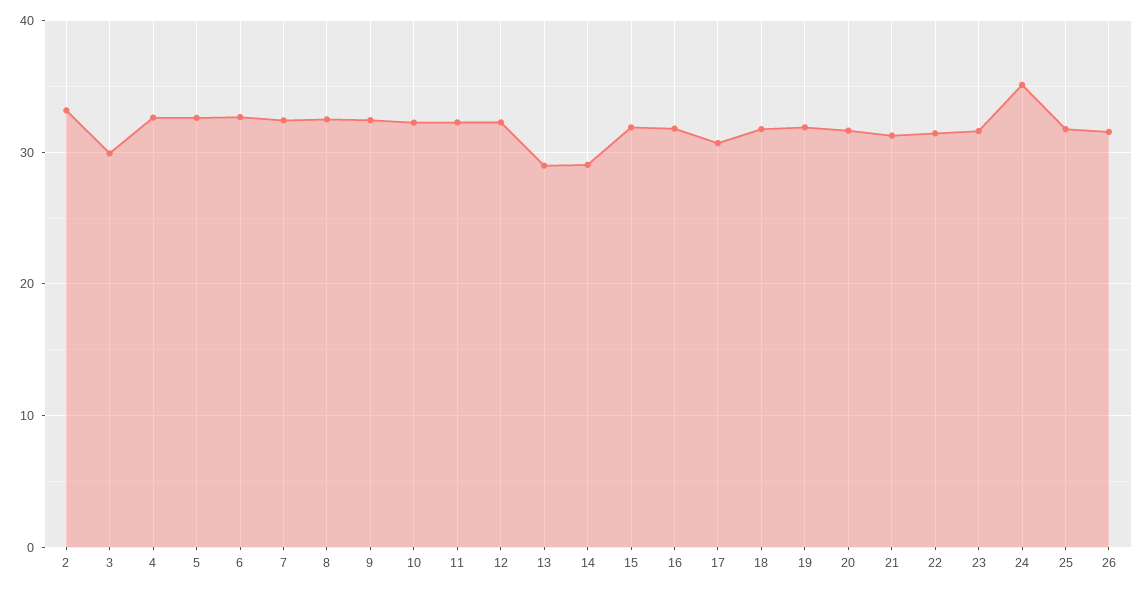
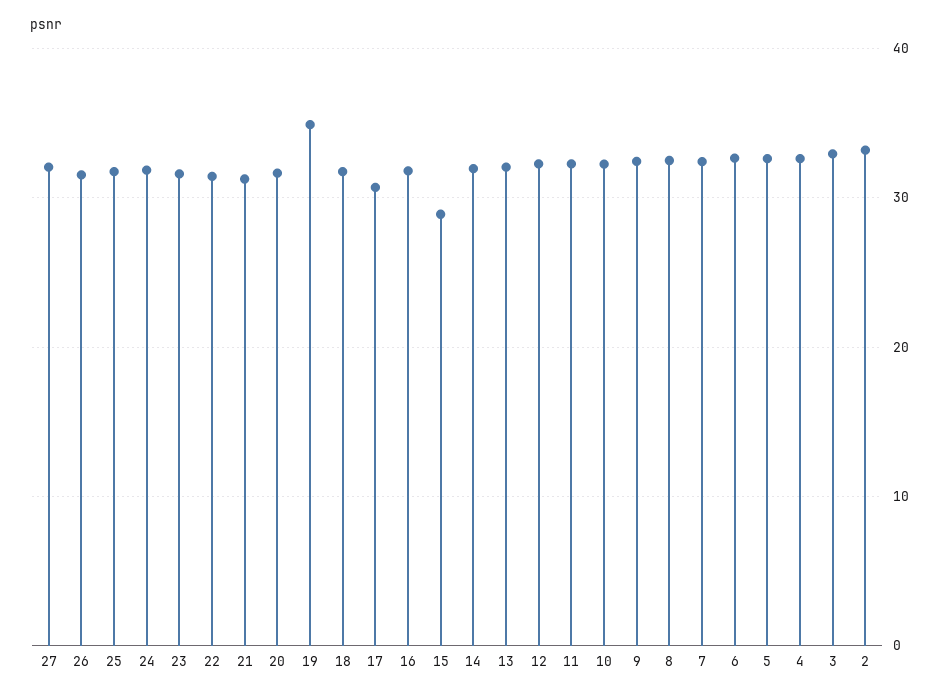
3: 30 -> 33
13: 29 -> 32
14: 29 -> 32
15: 32 -> 29
19: 32 -> 35
24: 35 -> 32
27: none -> 32

